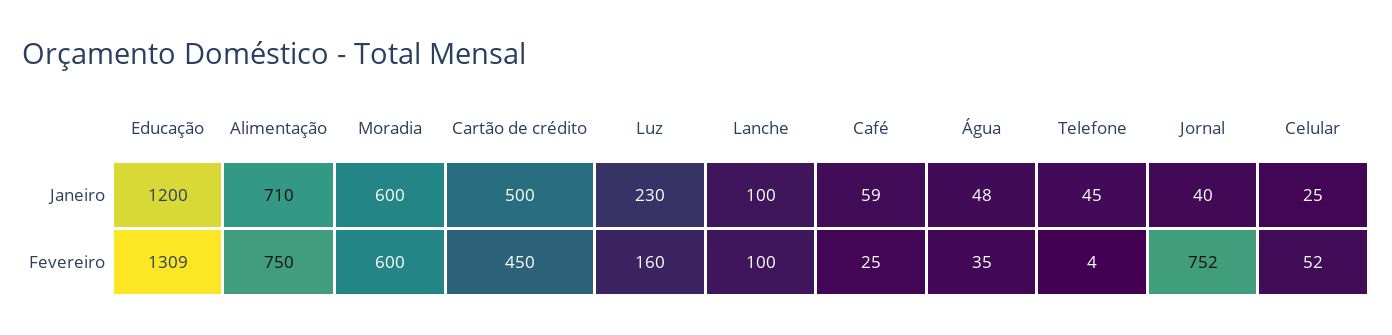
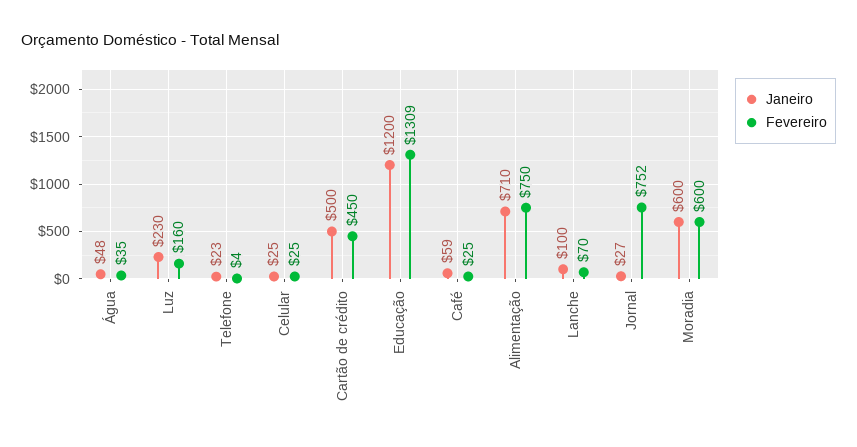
Janeiro, Telefone: 45 -> 23
Janeiro, Jornal: 40 -> 27
Fevereiro, Lanche: 100 -> 70
Fevereiro, Celular: 52 -> 25

